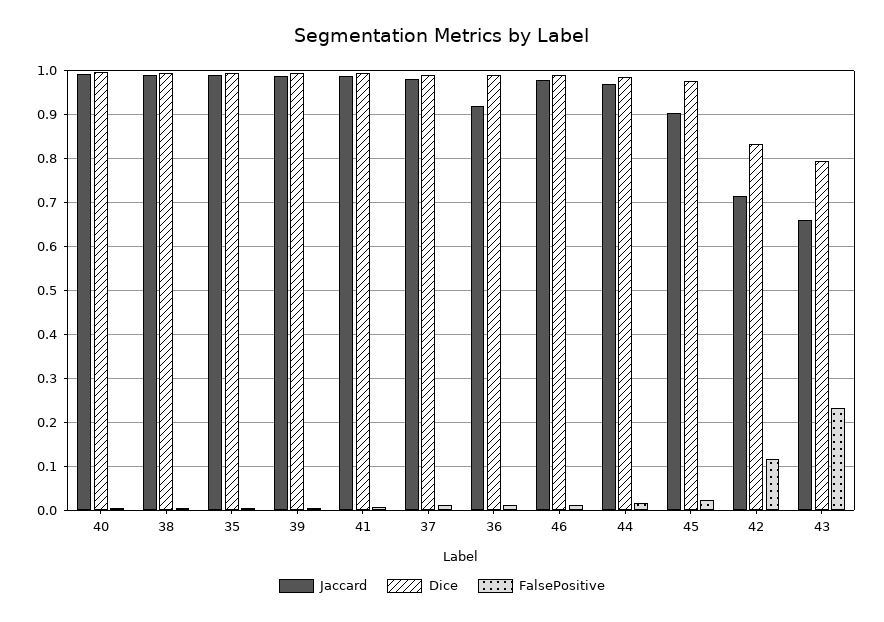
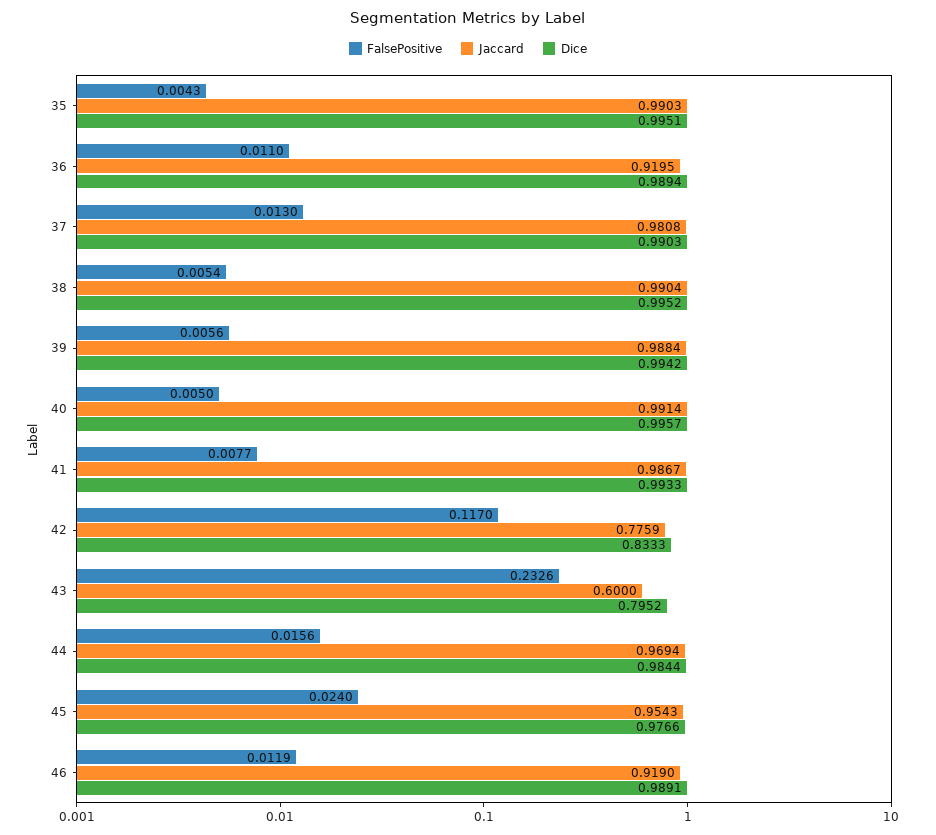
Jaccard, 46: 0.98 -> 0.919
Jaccard, 45: 0.9 -> 0.9543
Jaccard, 42: 0.72 -> 0.7759
Jaccard, 43: 0.66 -> 0.6

